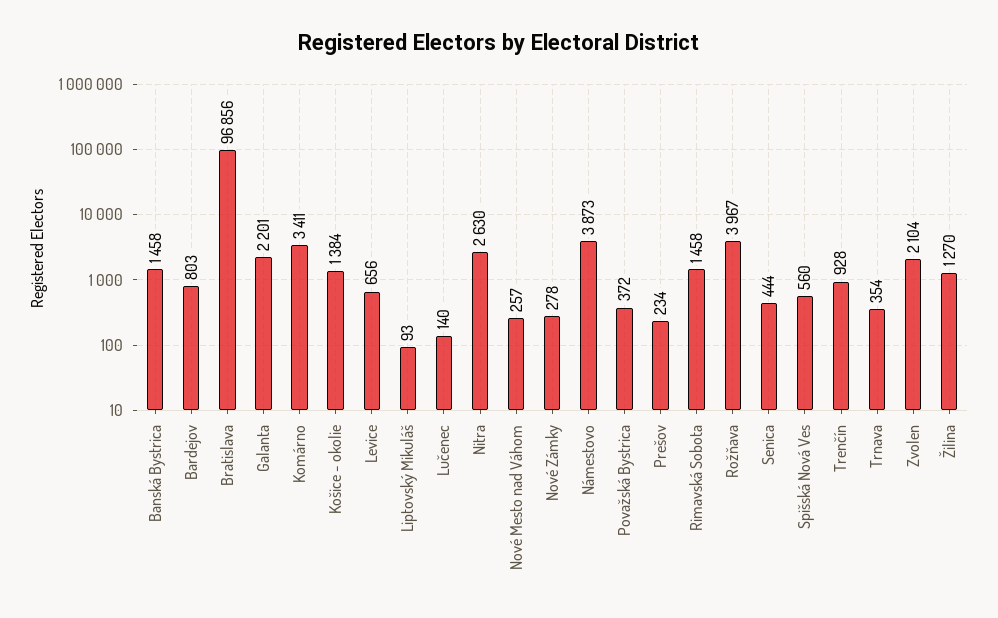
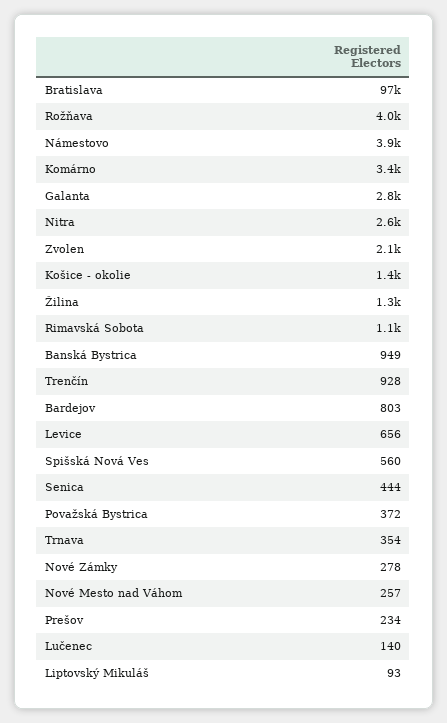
Banská Bystrica: 1458 -> 949
Galanta: 2201 -> 2800
Rimavská Sobota: 1458 -> 1100

